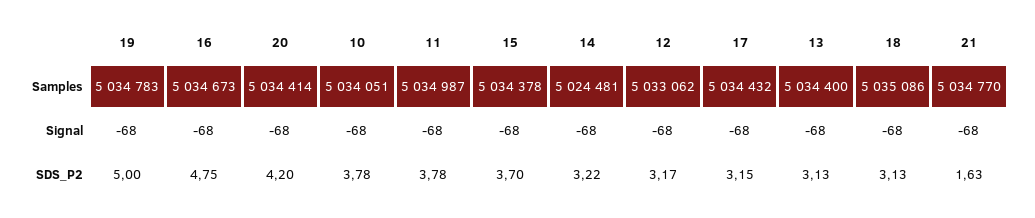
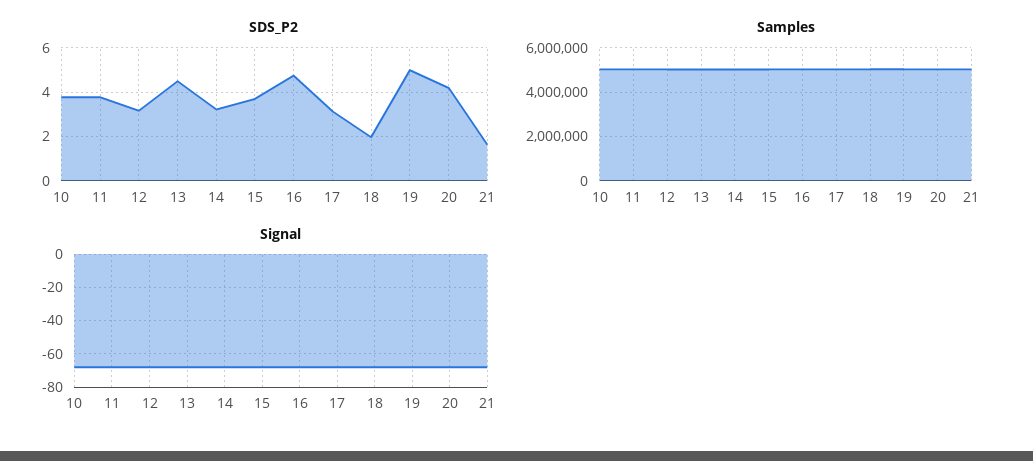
SDS_P2, 13: 3.13 -> 4.5
SDS_P2, 18: 3.13 -> 2

